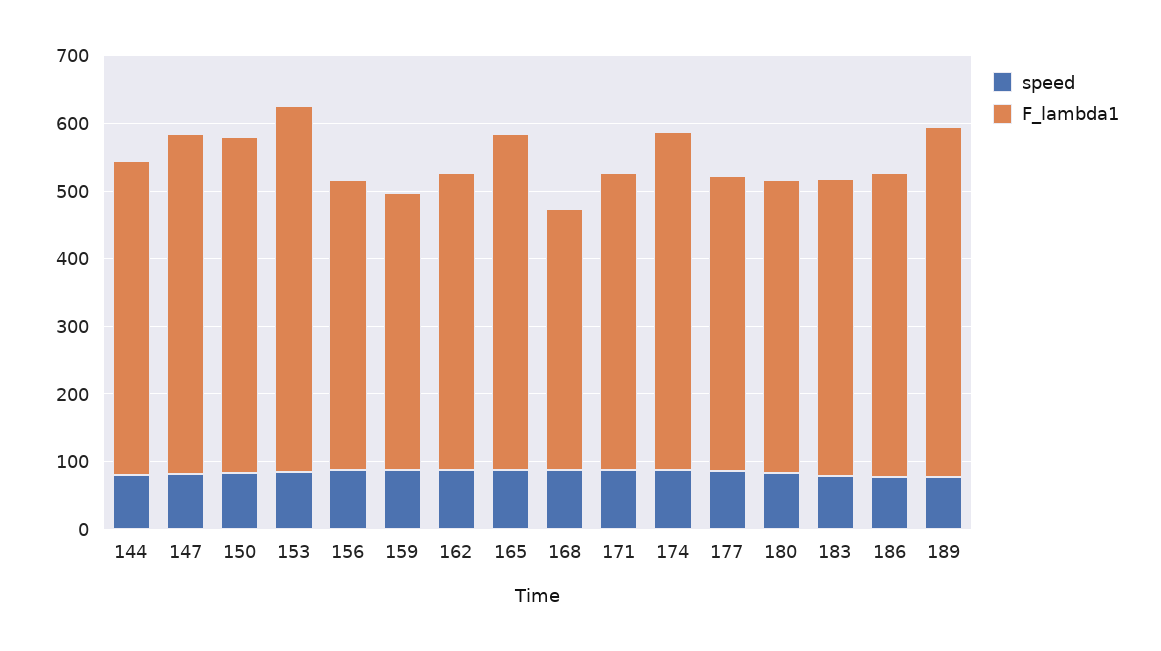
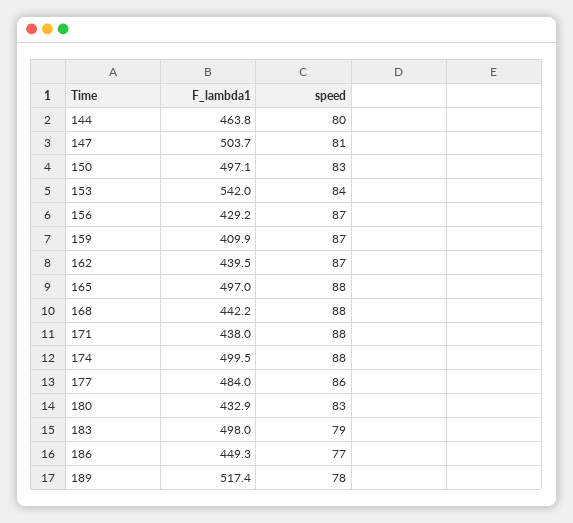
F_lambda1, 168: 380 -> 442.2
F_lambda1, 177: 440 -> 484
F_lambda1, 183: 440 -> 498

